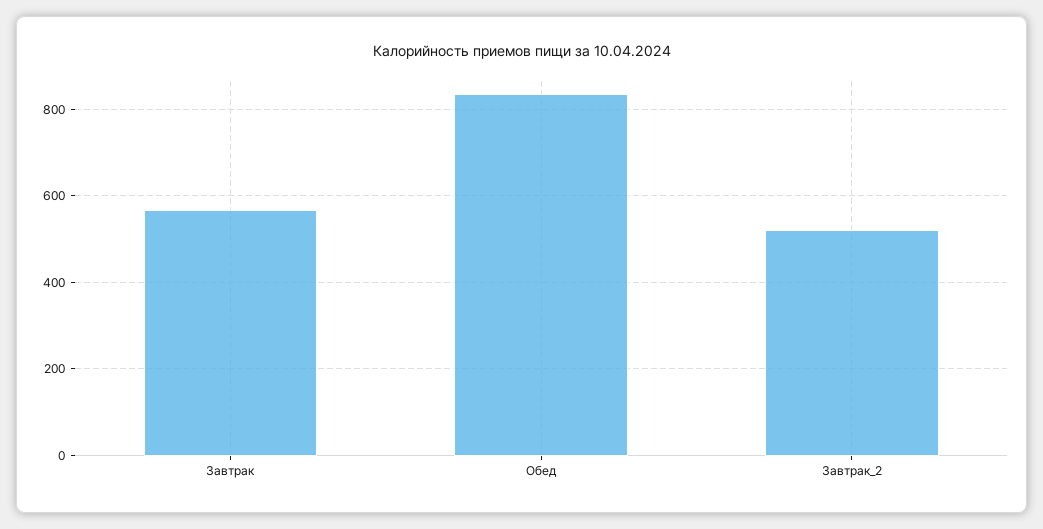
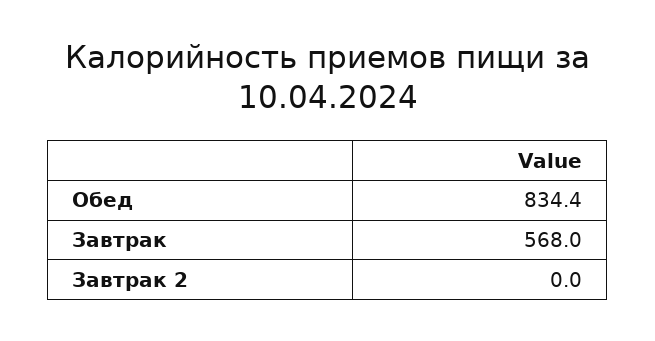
Завтрак_2: 520 -> 0

